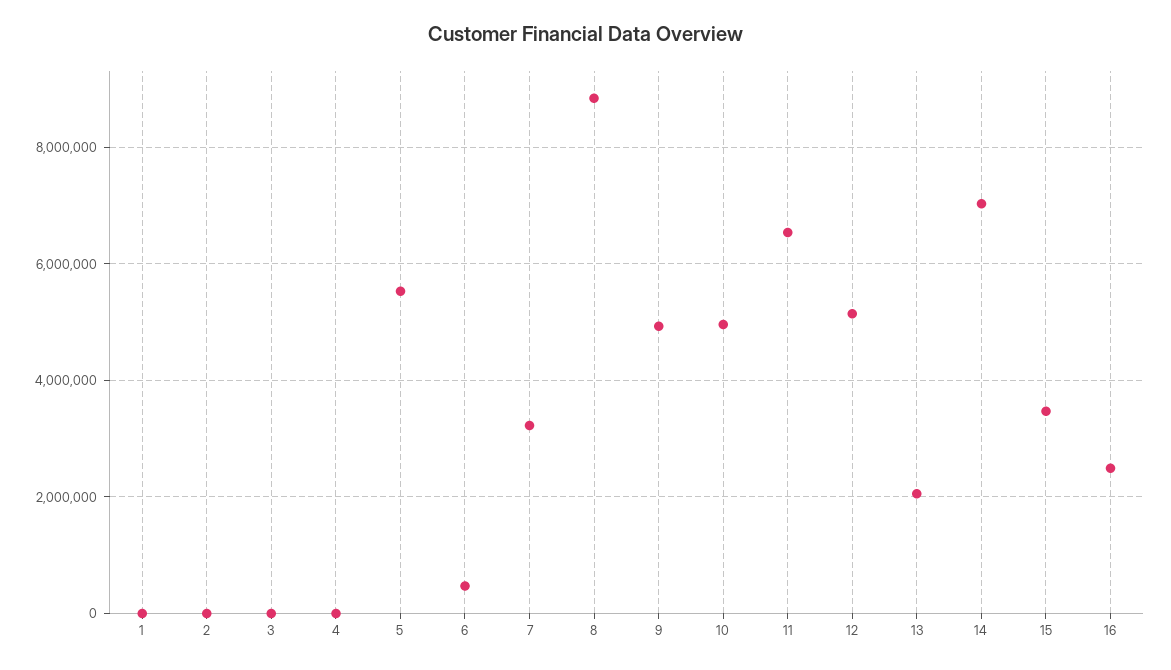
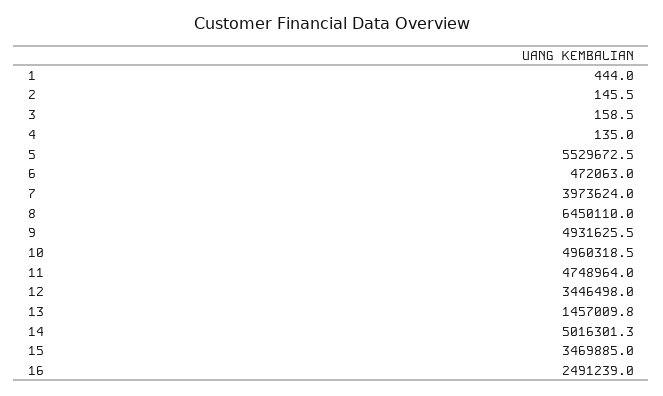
7: 3200000 -> 3973624
8: 8800000 -> 6450110
11: 6600000 -> 4748964
12: 5200000 -> 3446498
13: 2000000 -> 1457009.8
14: 7000000 -> 5016301.3

